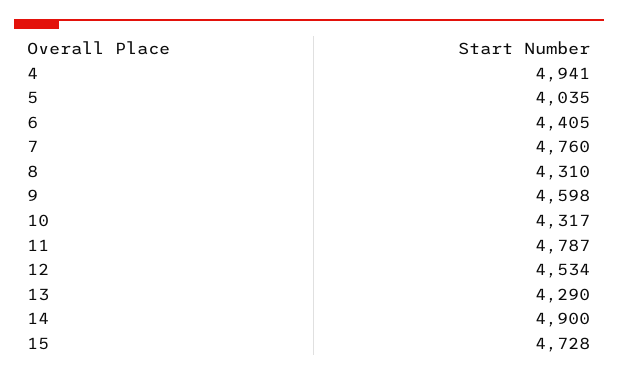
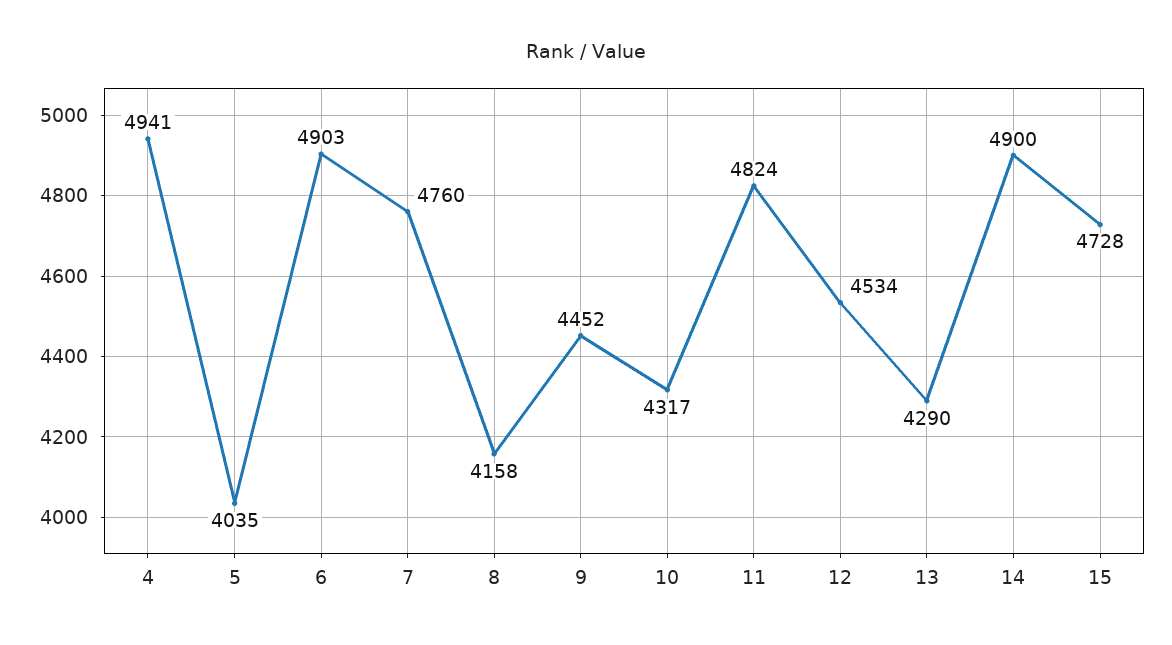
6: 4405 -> 4903
8: 4310 -> 4158
9: 4598 -> 4452
11: 4787 -> 4824

